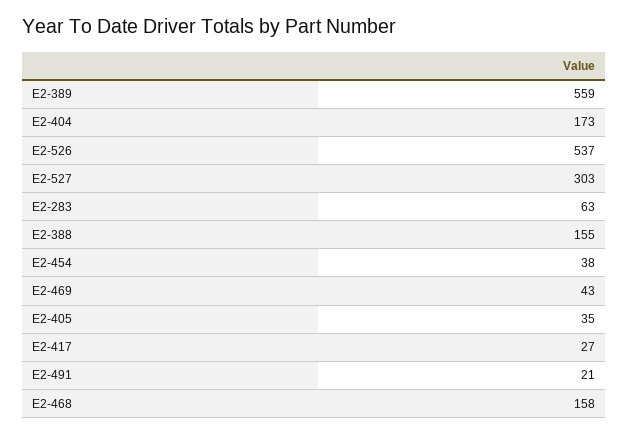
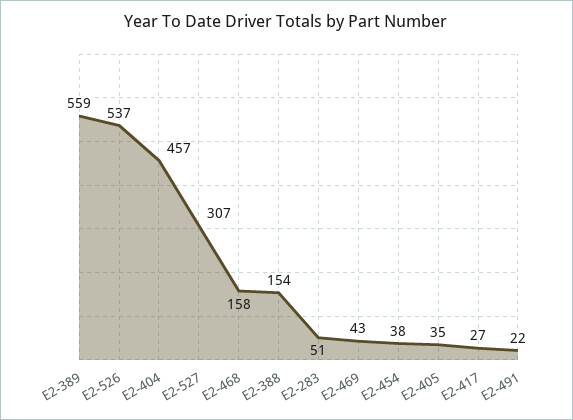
E2-404: 173 -> 457
E2-527: 303 -> 307
E2-283: 63 -> 51
E2-388: 155 -> 154
E2-491: 21 -> 22

